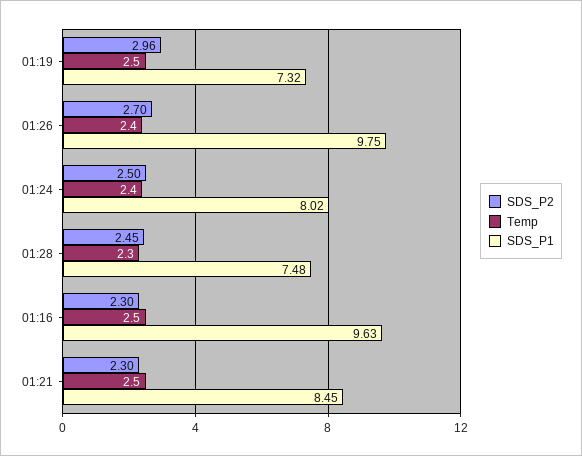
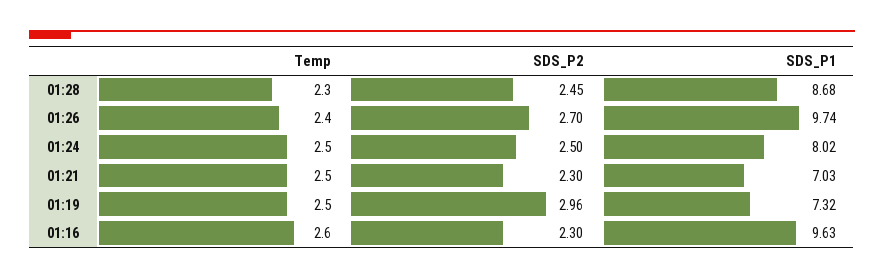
SDS_P1, 01:26: 9.75 -> 9.74
Temp, 01:24: 2.4 -> 2.5
SDS_P1, 01:28: 7.48 -> 8.68
Temp, 01:16: 2.5 -> 2.6
SDS_P1, 01:21: 8.45 -> 7.03

